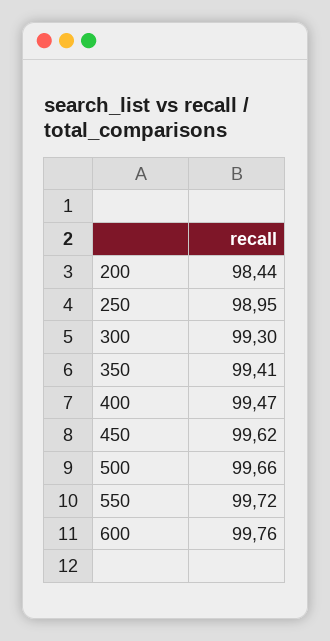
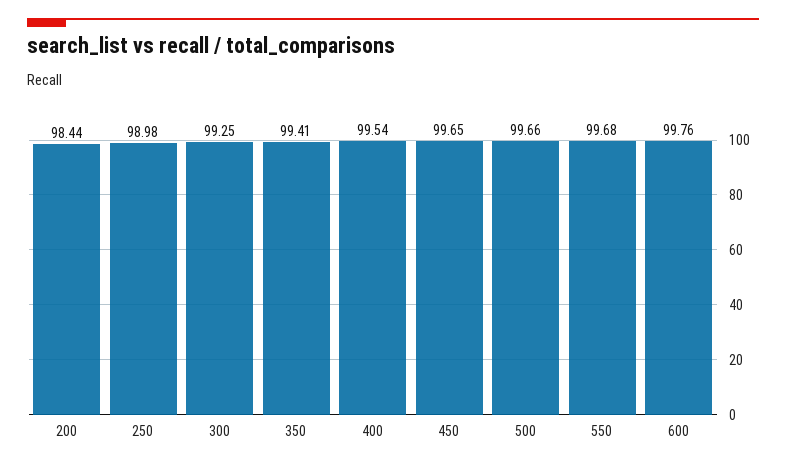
250: 98.95 -> 98.98
300: 99.3 -> 99.25
400: 99.47 -> 99.54
450: 99.62 -> 99.65
550: 99.72 -> 99.68

